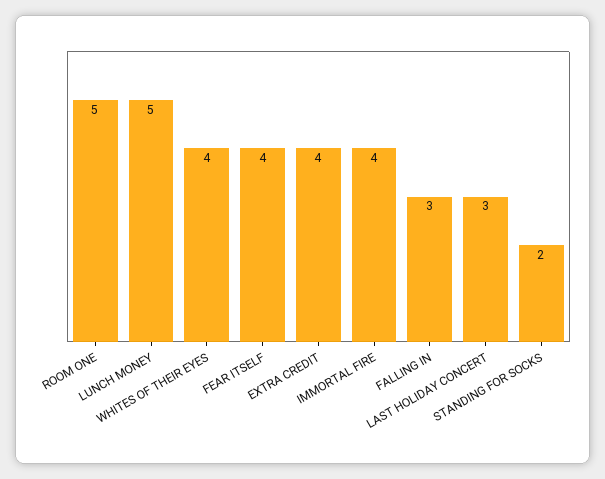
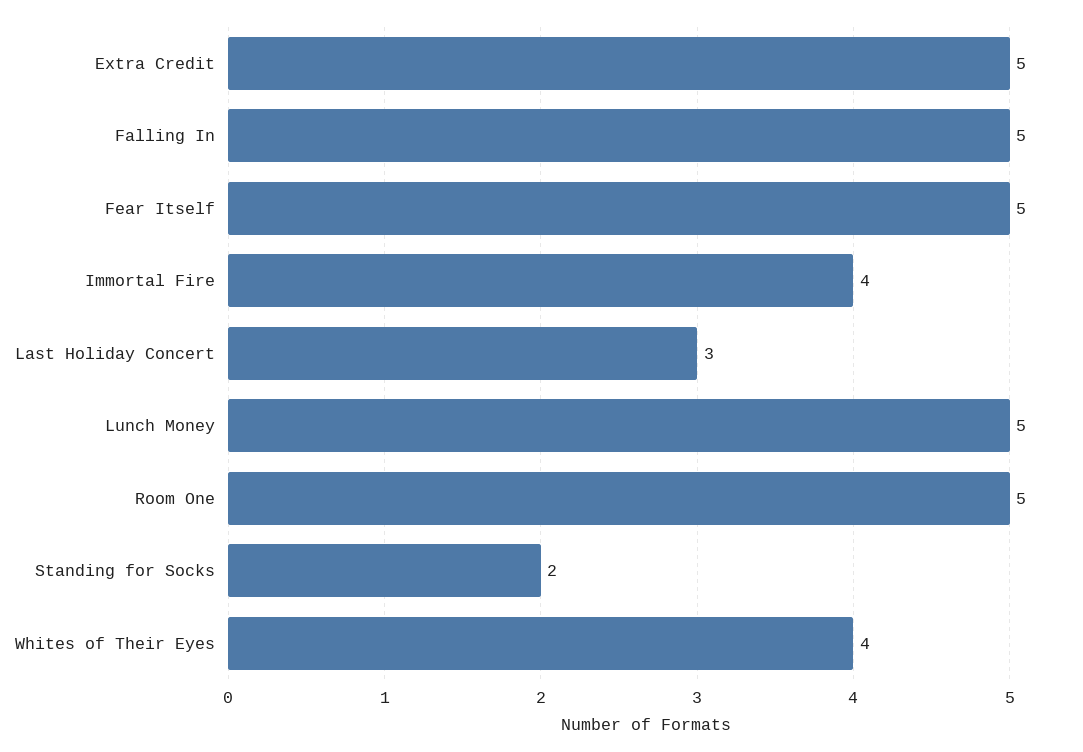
FEAR ITSELF: 4 -> 5
EXTRA CREDIT: 4 -> 5
FALLING IN: 3 -> 5

